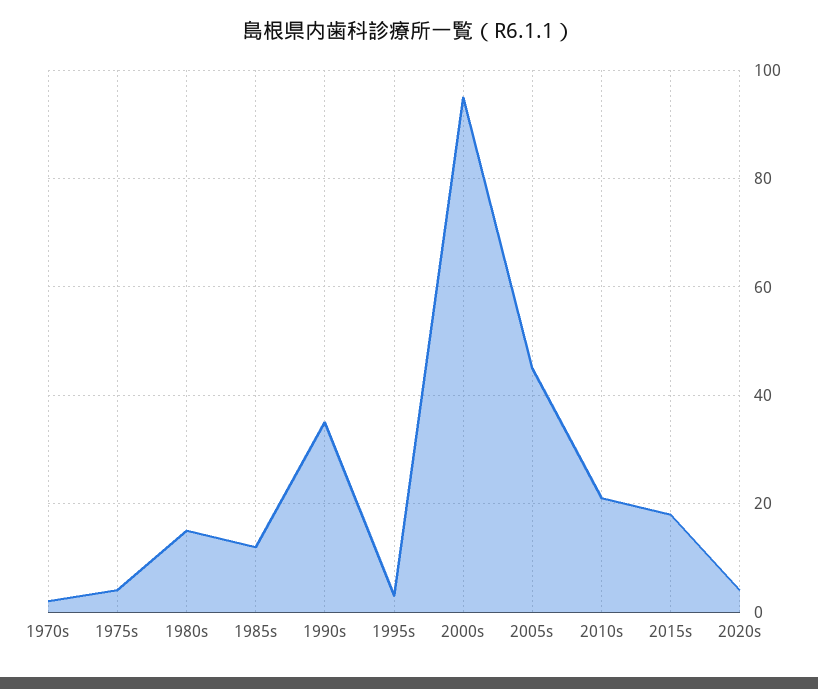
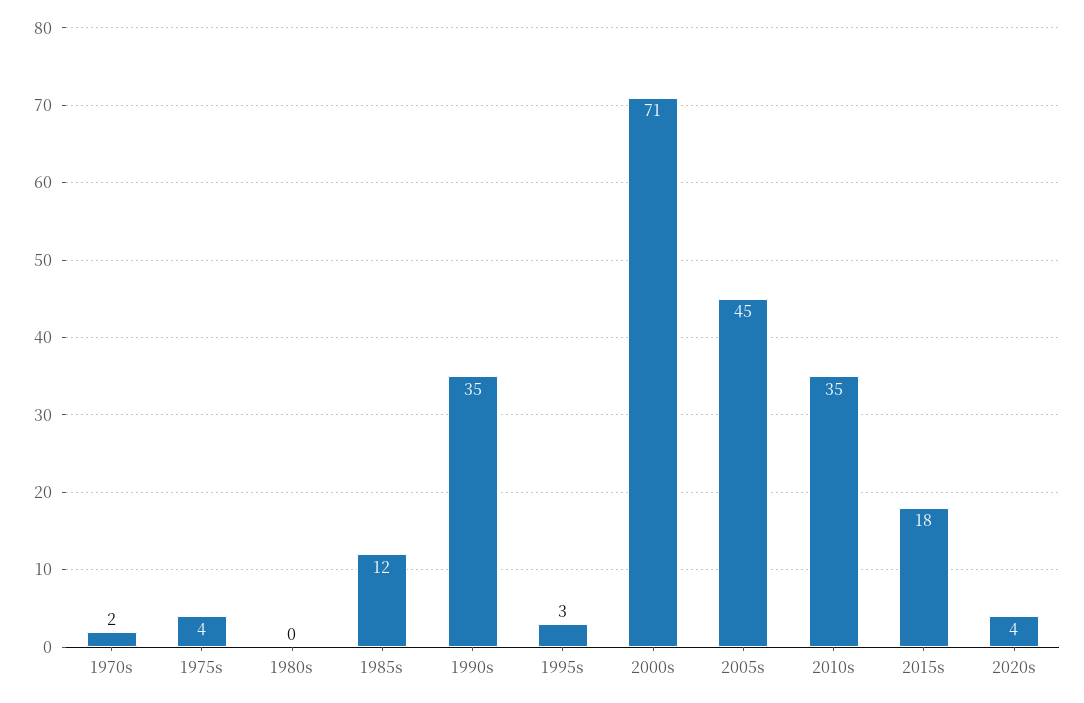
1980s: 15 -> 0
2000s: 95 -> 71
2010s: 20 -> 35

